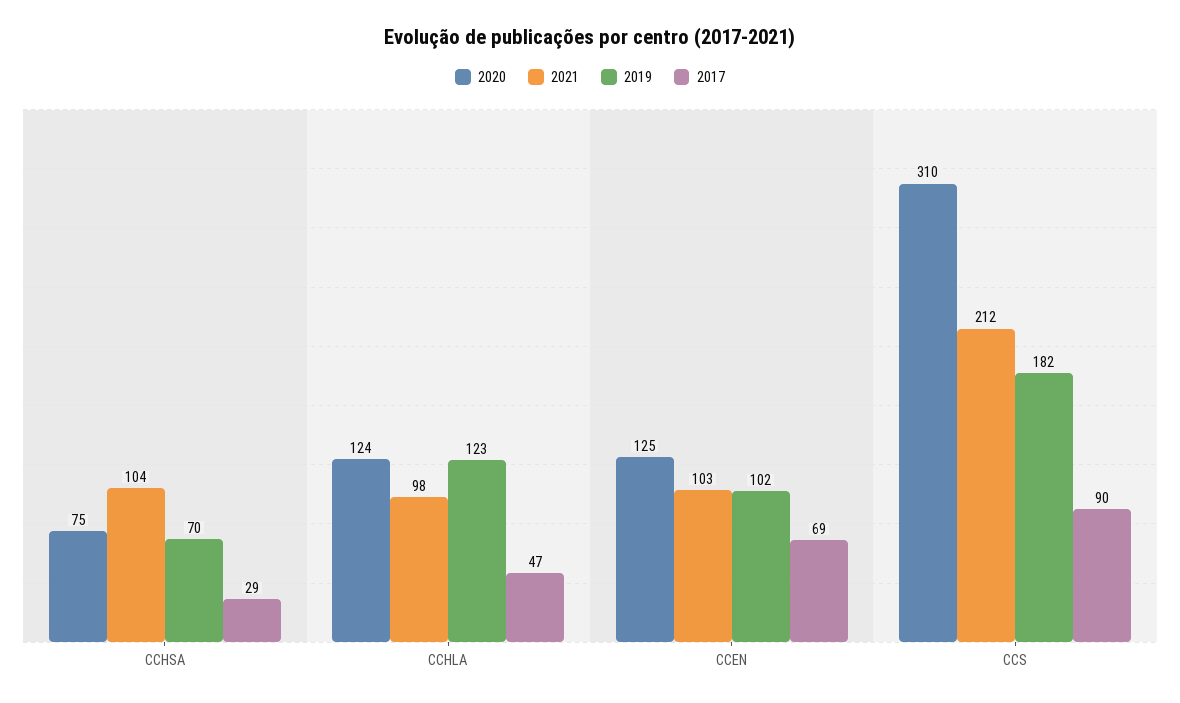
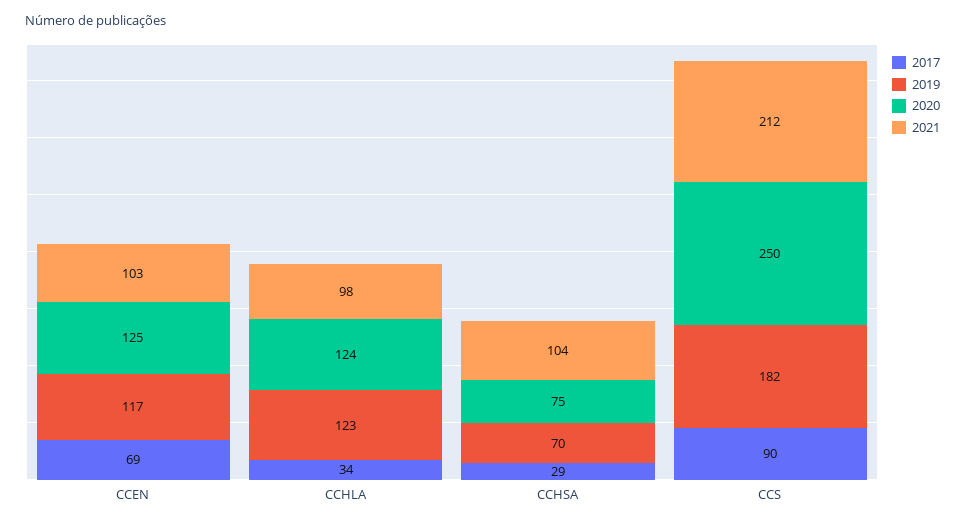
2017, CCHLA: 47 -> 34
2019, CCEN: 102 -> 117
2020, CCS: 310 -> 250

